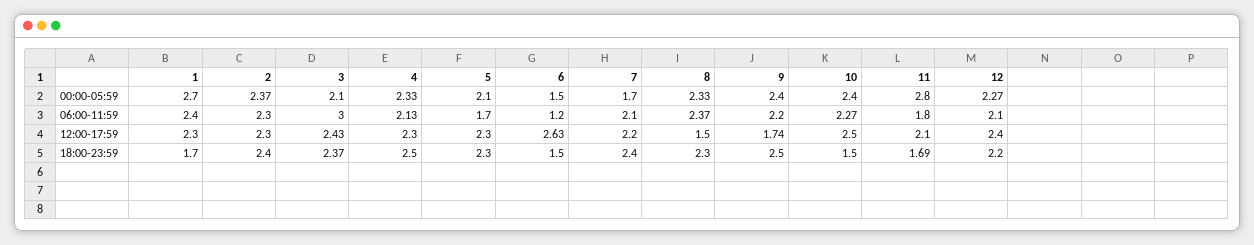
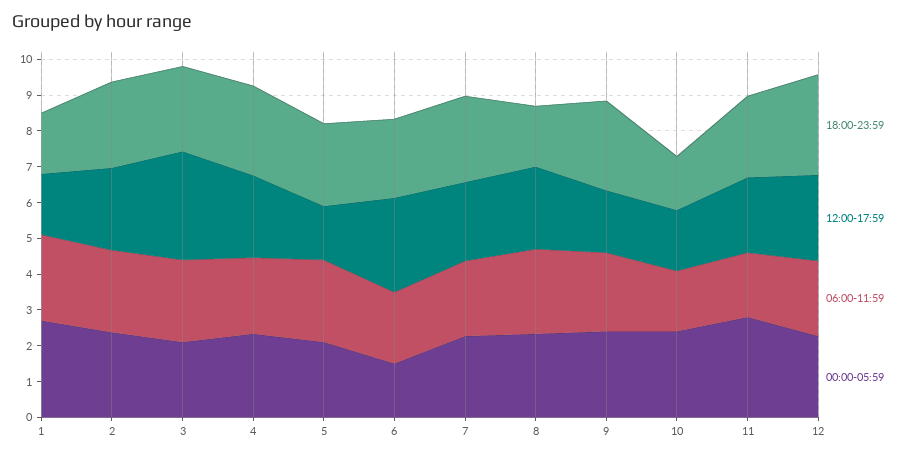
00:00-05:59, 7: 1.7 -> 2.25
06:00-11:59, 3: 3 -> 2.25
06:00-11:59, 5: 1.7 -> 2.25
06:00-11:59, 6: 1.2 -> 2
06:00-11:59, 10: 2.27 -> 1.75
12:00-17:59, 1: 2.3 -> 1.75
12:00-17:59, 3: 2.43 -> 3
12:00-17:59, 5: 2.3 -> 1.5
12:00-17:59, 8: 1.5 -> 2.25
12:00-17:59, 10: 2.5 -> 1.75
18:00-23:59, 6: 1.5 -> 2.25
18:00-23:59, 8: 2.3 -> 1.75
18:00-23:59, 11: 1.69 -> 2.25
18:00-23:59, 12: 2.2 -> 2.75

